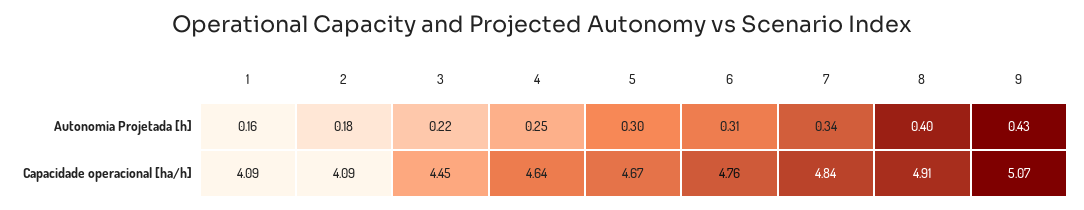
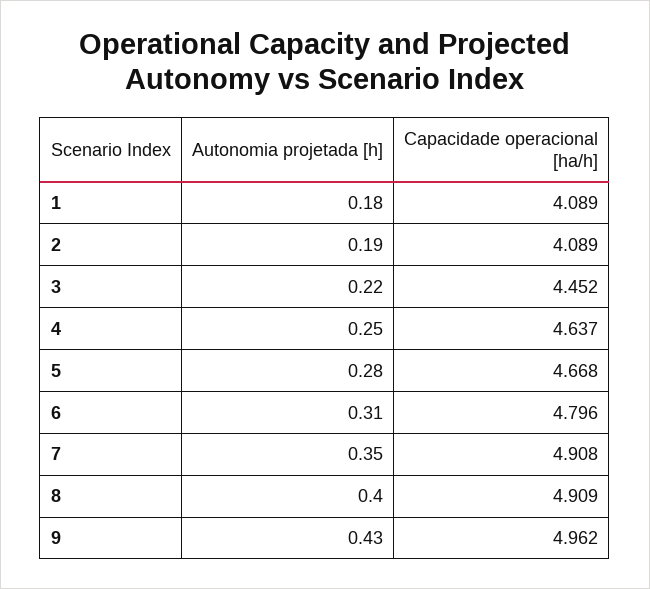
1, Autonomia Projetada [h]: 0.16 -> 0.18
2, Autonomia Projetada [h]: 0.18 -> 0.19
5, Autonomia Projetada [h]: 0.3 -> 0.28
7, Autonomia Projetada [h]: 0.34 -> 0.35
6, Capacidade operacional [ha/h]: 4.76 -> 4.796
7, Capacidade operacional [ha/h]: 4.84 -> 4.908
9, Capacidade operacional [ha/h]: 5.07 -> 4.962

